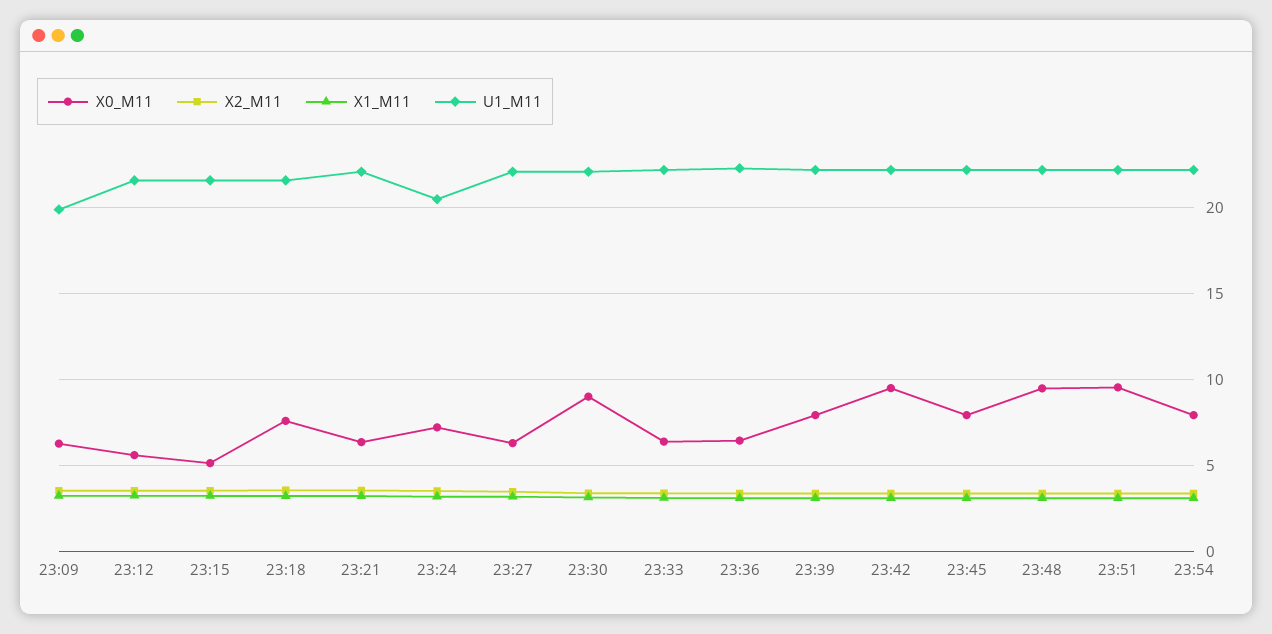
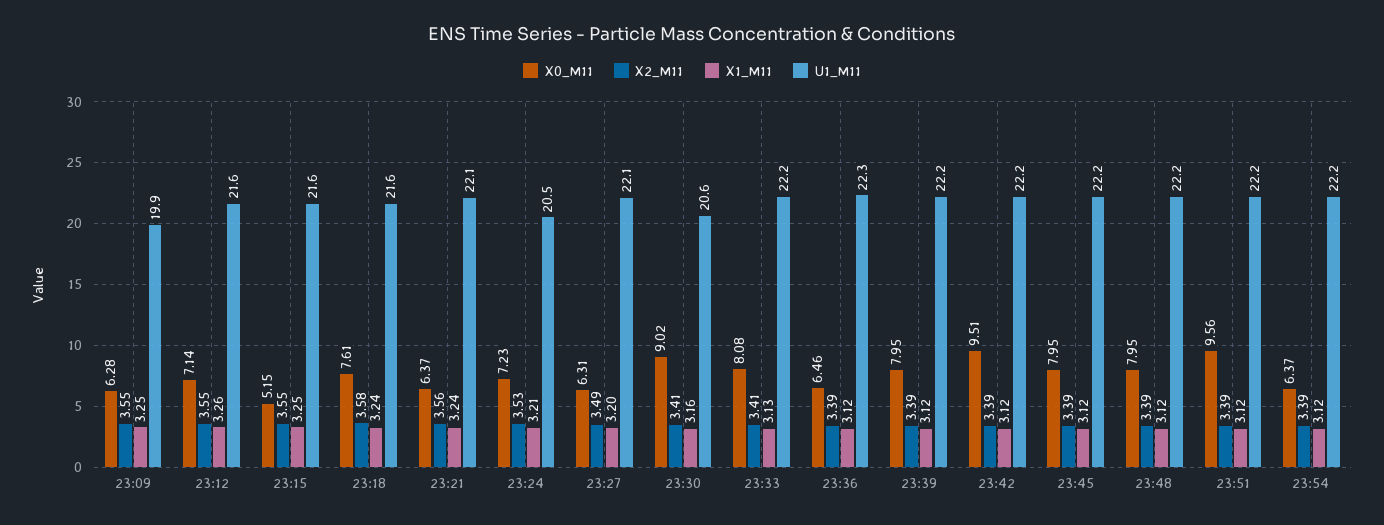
X0_M11, 23:12: 5.5 -> 7.14
U1_M11, 23:30: 22 -> 20.6
X0_M11, 23:33: 6.5 -> 8.08
X0_M11, 23:48: 9.5 -> 7.95
X0_M11, 23:54: 8 -> 6.37

